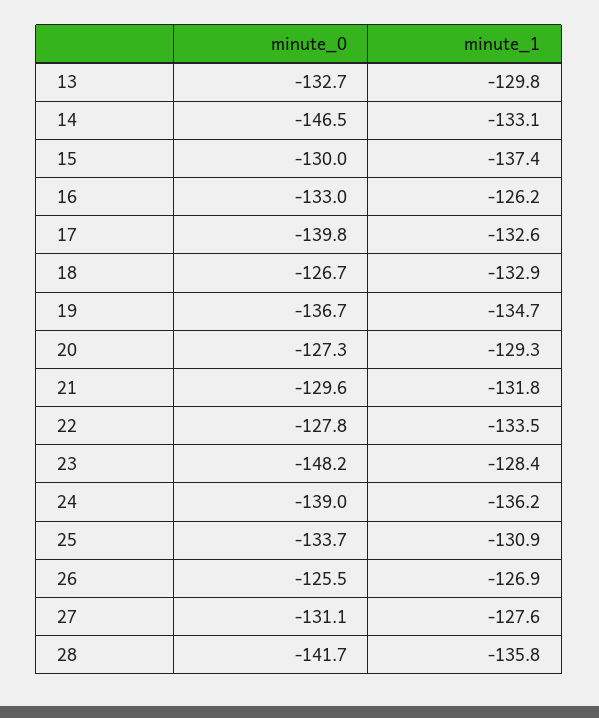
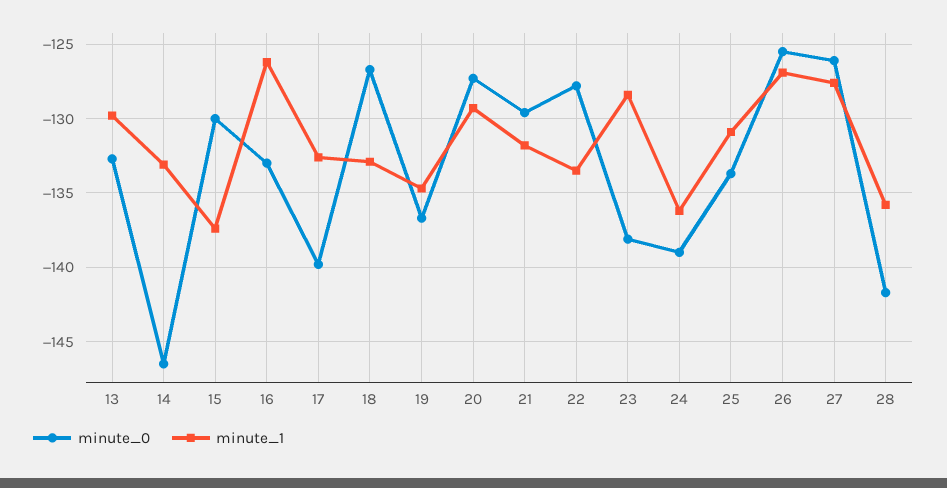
minute_0, 23: -148.2 -> -138
minute_0, 27: -131.1 -> -126

